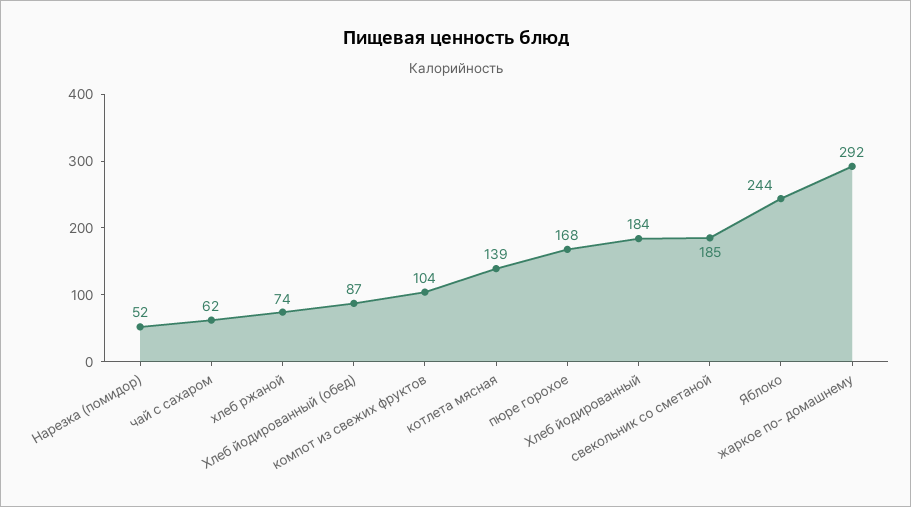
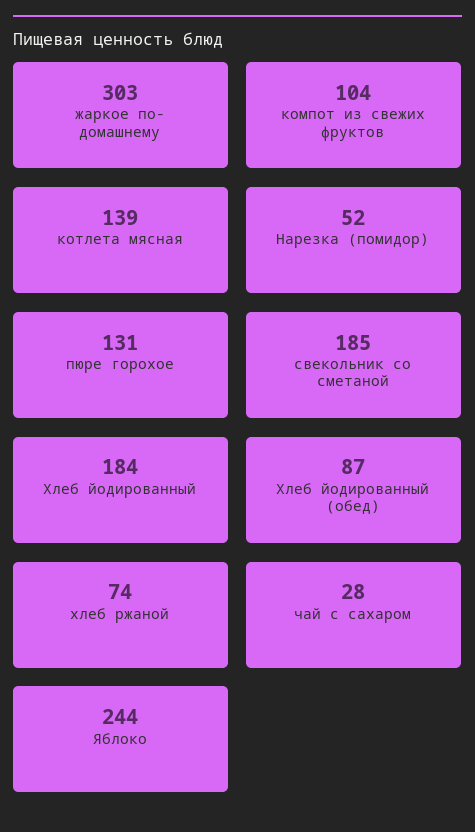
чай с сахаром: 62 -> 28
пюре горохое: 168 -> 131
жаркое по- домашнему: 292 -> 303

